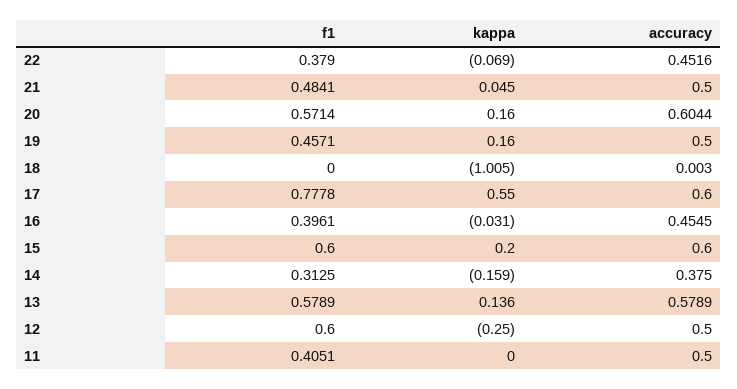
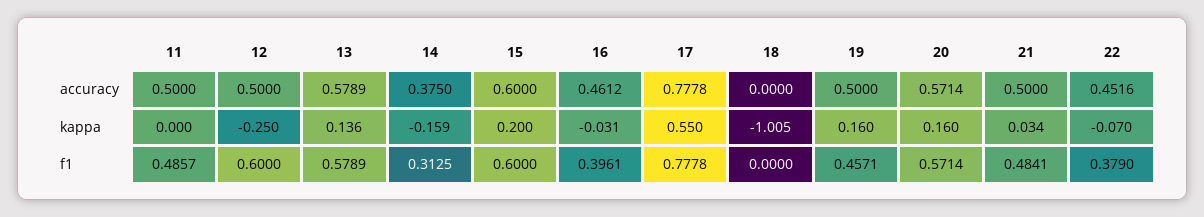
kappa, 22: -0.069 -> -0.07
kappa, 21: 0.045 -> 0.034
accuracy, 20: 0.6044 -> 0.5714
accuracy, 18: 0.003 -> 0
accuracy, 17: 0.6 -> 0.7778
accuracy, 16: 0.4545 -> 0.4612
f1, 11: 0.4051 -> 0.4857

